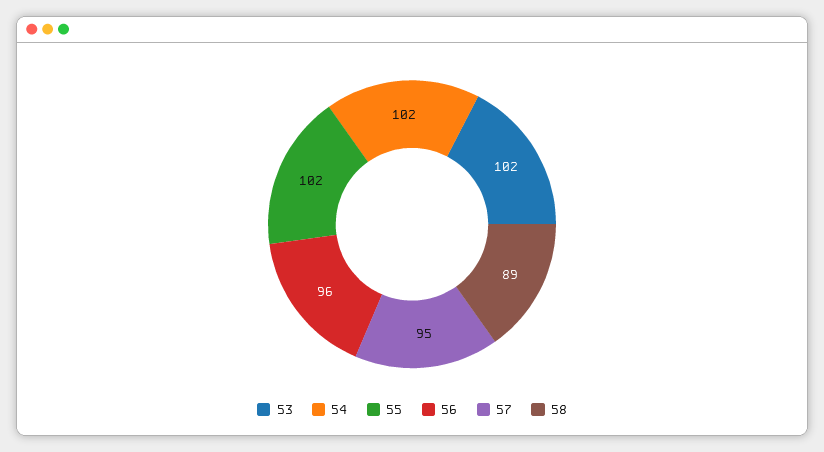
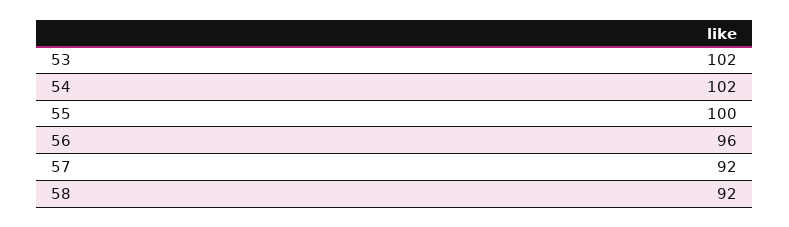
55: 102 -> 100
57: 95 -> 92
58: 89 -> 92

